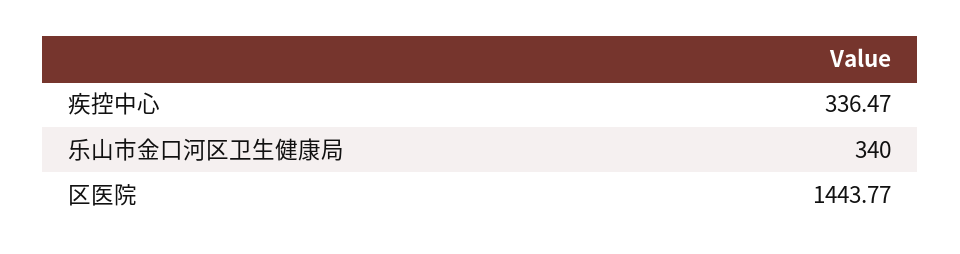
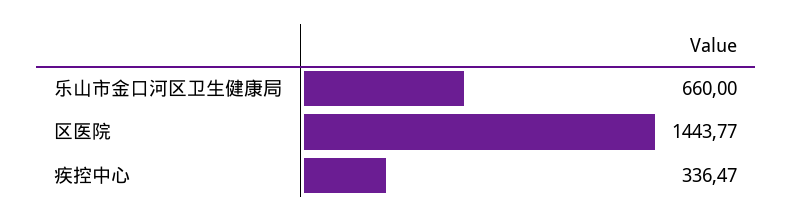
乐山市金口河区卫生健康局: 340 -> 660

